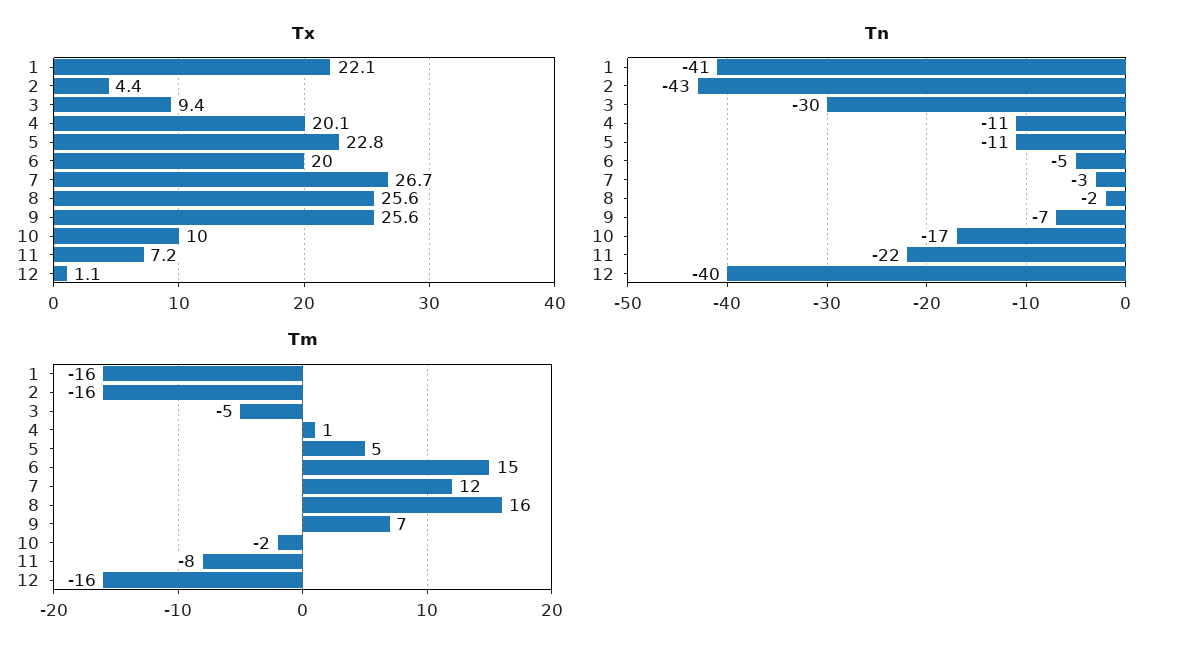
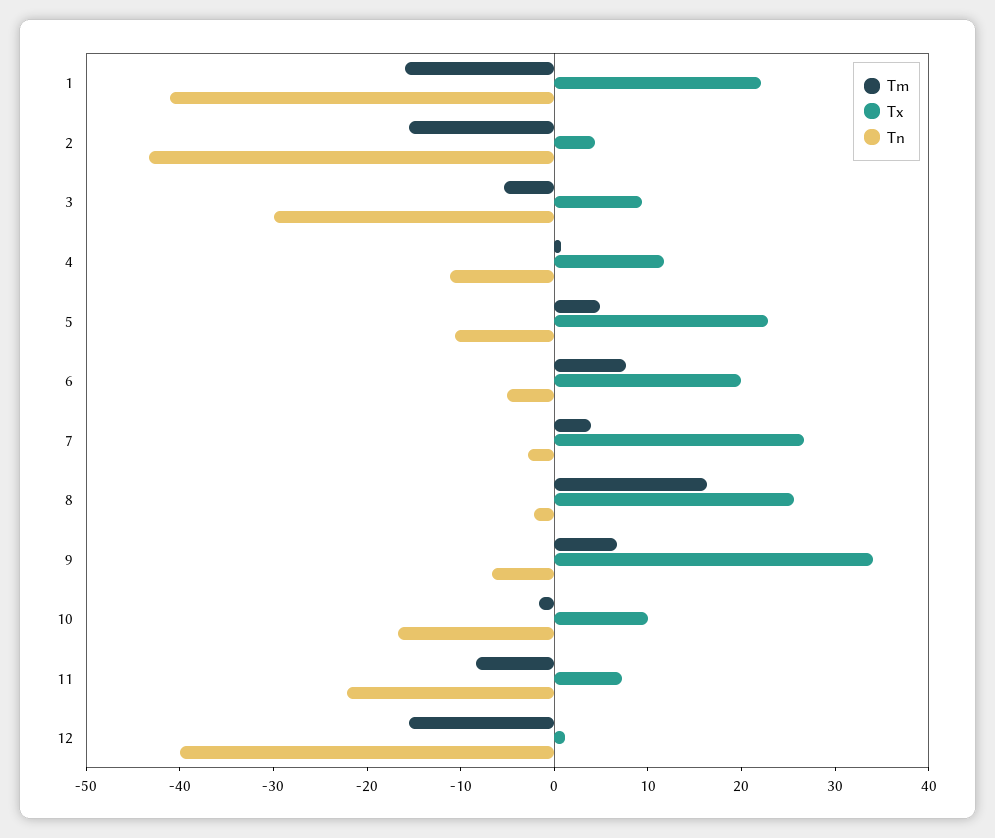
Tx, 4: 20.1 -> 12
Tx, 9: 25.6 -> 34
Tm, 6: 15 -> 8
Tm, 7: 12 -> 4

